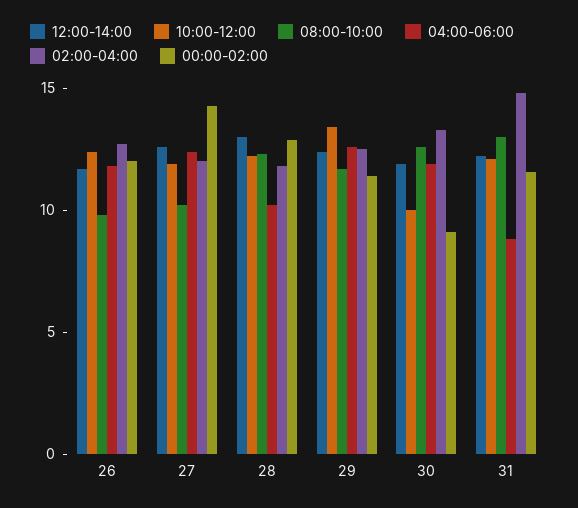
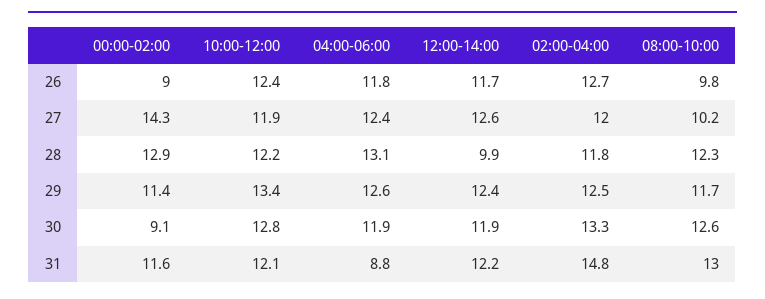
00:00-02:00, 26: 12 -> 9
12:00-14:00, 28: 13 -> 9.9
04:00-06:00, 28: 10 -> 13.1
10:00-12:00, 30: 10 -> 12.8

